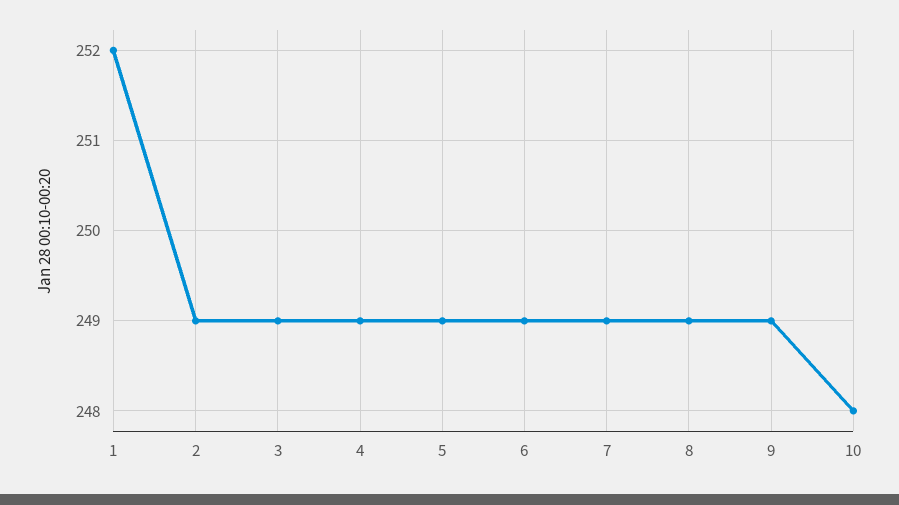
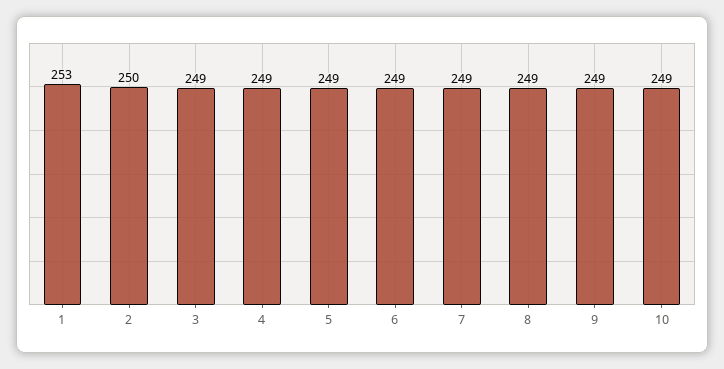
1: 252 -> 253
2: 249 -> 250
10: 248 -> 249

